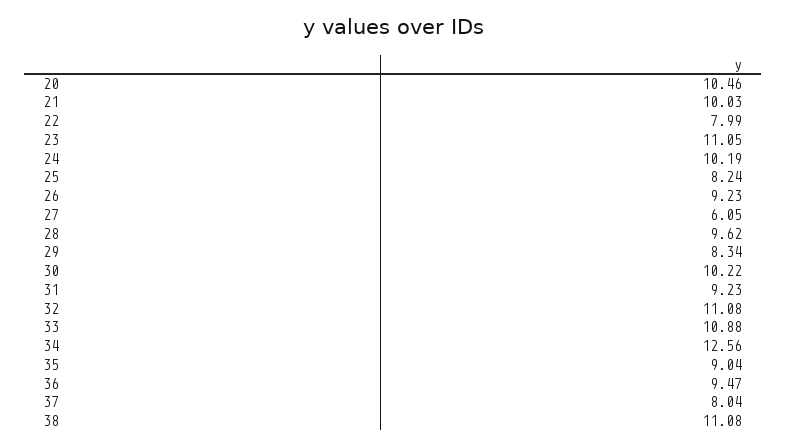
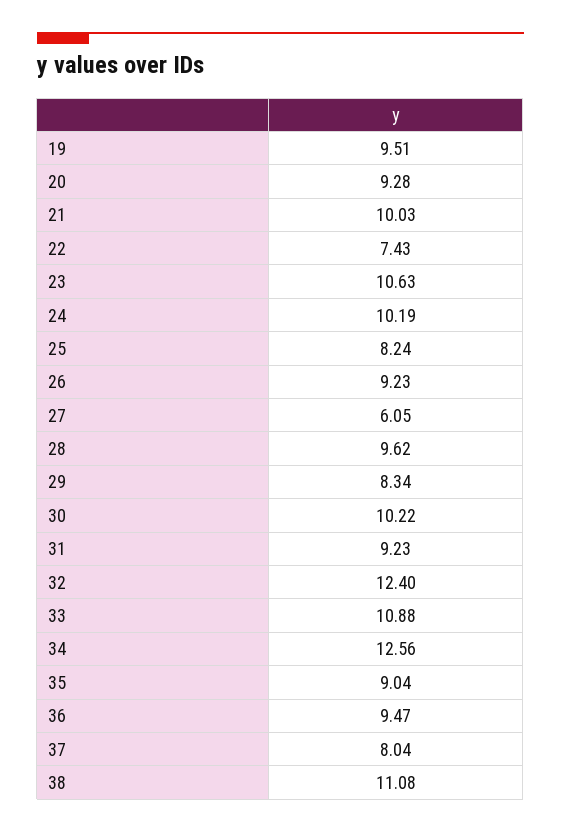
20: 10.46 -> 9.28
22: 7.99 -> 7.43
23: 11.05 -> 10.63
32: 11.08 -> 12.4
19: none -> 9.51

